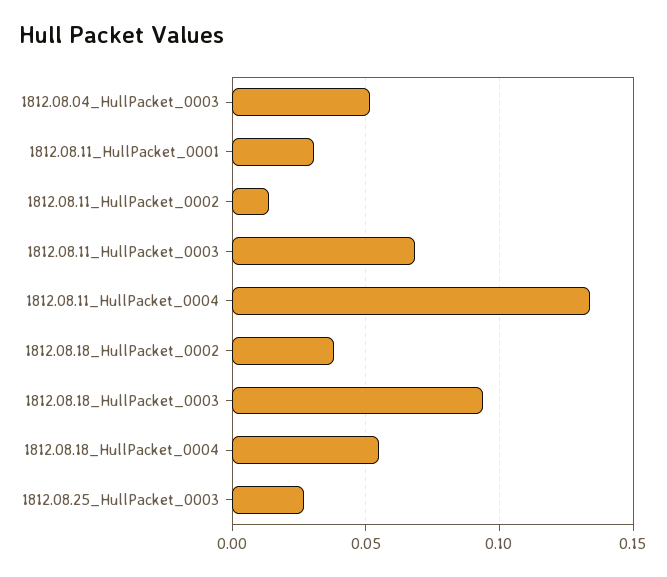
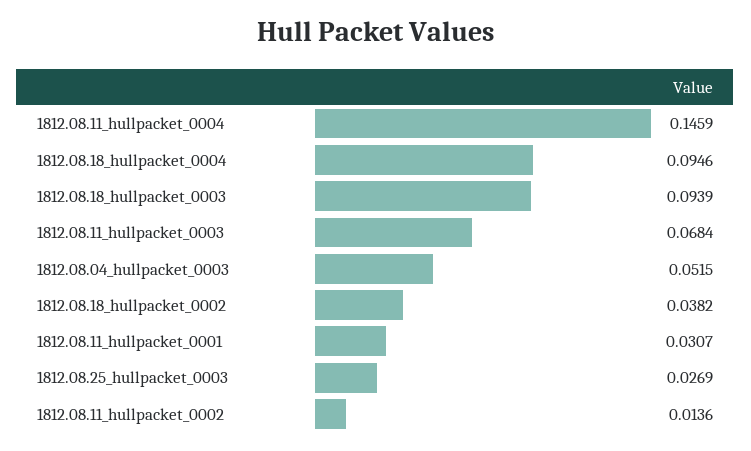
1812.08.11_HullPacket_0004: 0.135 -> 0.1459
1812.08.18_HullPacket_0004: 0.055 -> 0.0946

